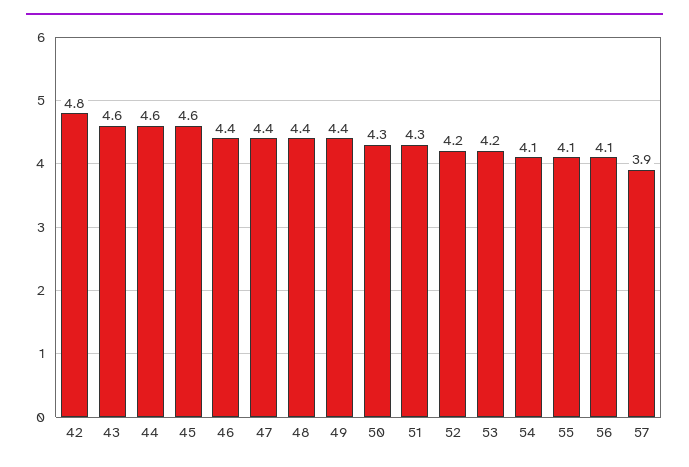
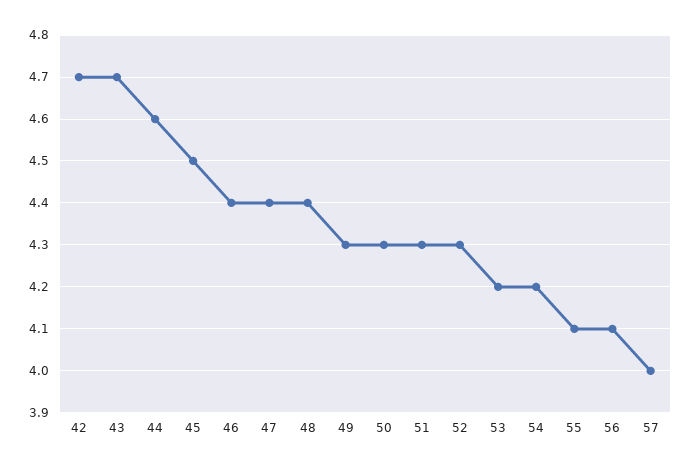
42: 4.8 -> 4.7
43: 4.6 -> 4.7
45: 4.6 -> 4.5
49: 4.4 -> 4.3
52: 4.2 -> 4.3
54: 4.1 -> 4.2
57: 3.9 -> 4

